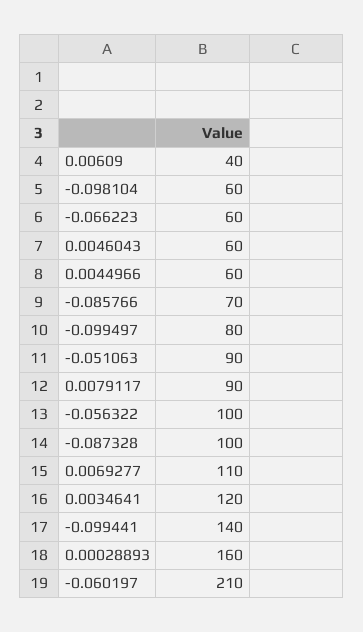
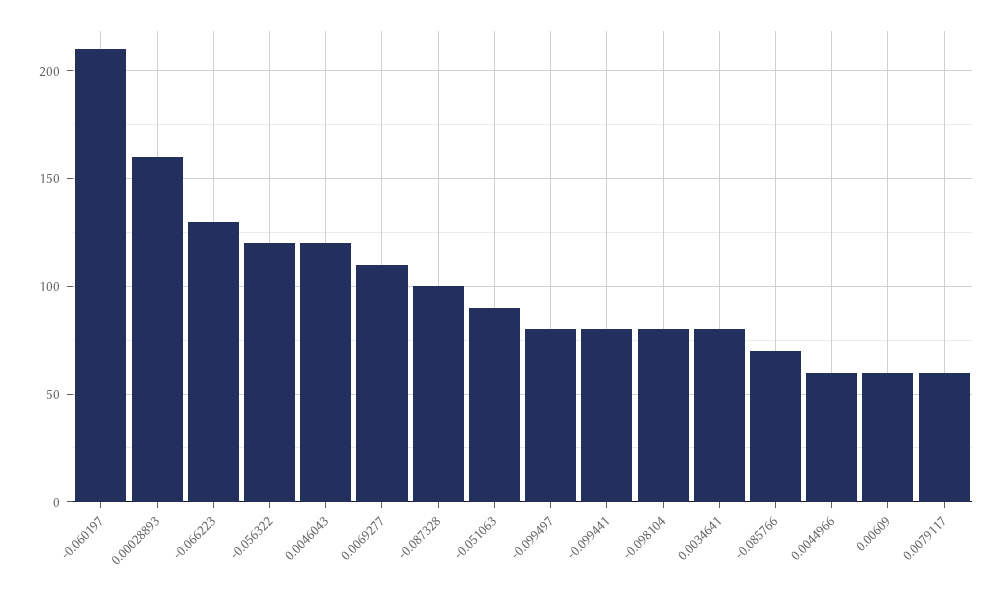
0.00609: 40 -> 60
-0.098104: 60 -> 80
-0.066223: 60 -> 130
0.0046043: 60 -> 120
0.0079117: 90 -> 60
-0.056322: 100 -> 120
0.0034641: 120 -> 80
-0.099441: 140 -> 80

